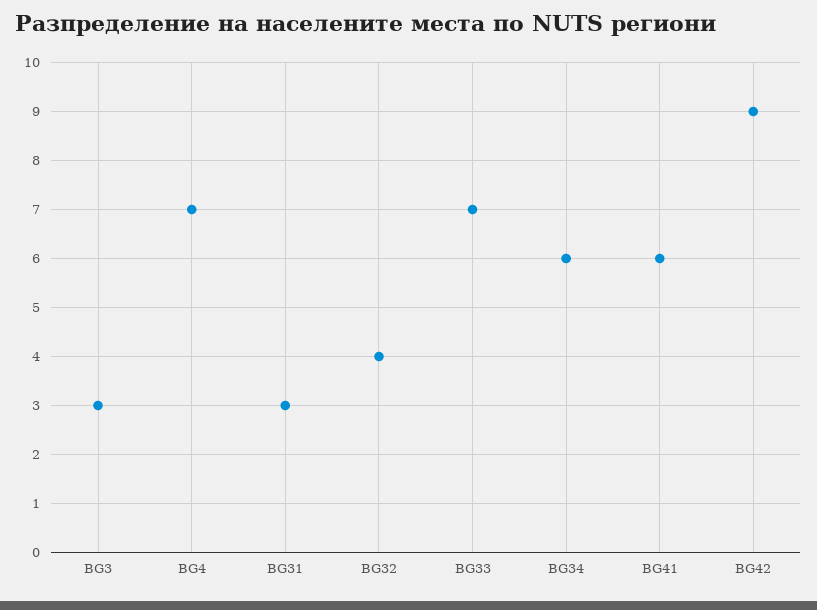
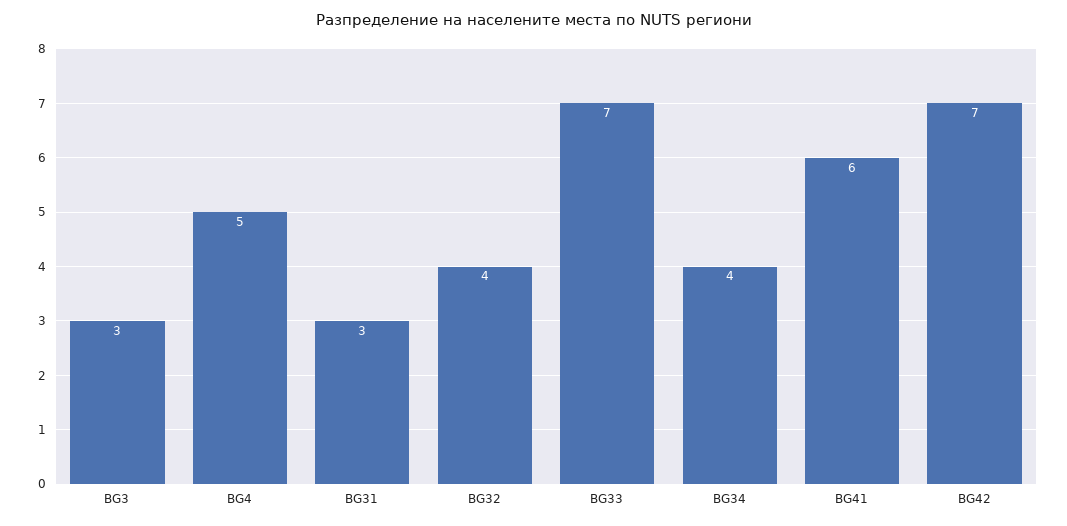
BG4: 7 -> 5
BG34: 6 -> 4
BG42: 9 -> 7

